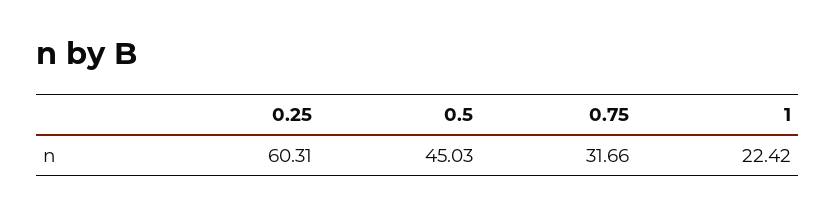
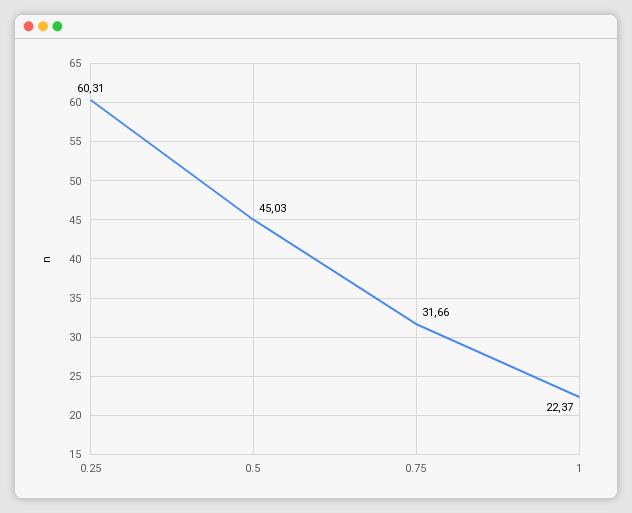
1: 22.42 -> 22.37

